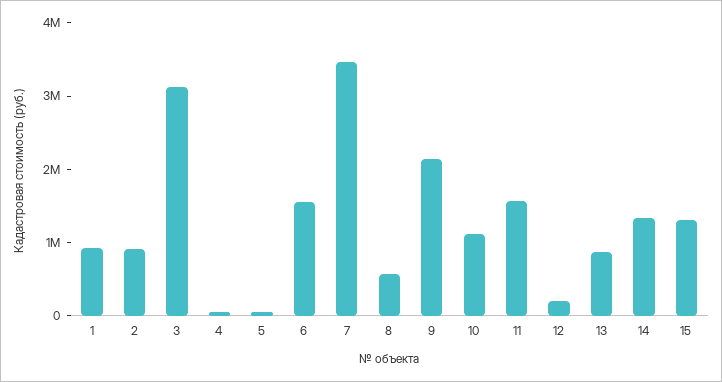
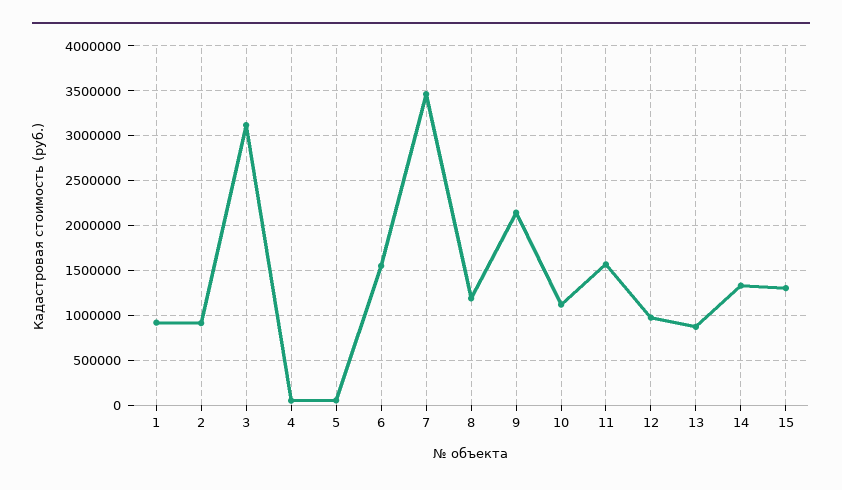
8: 600000 -> 1200000
12: 200000 -> 1000000

